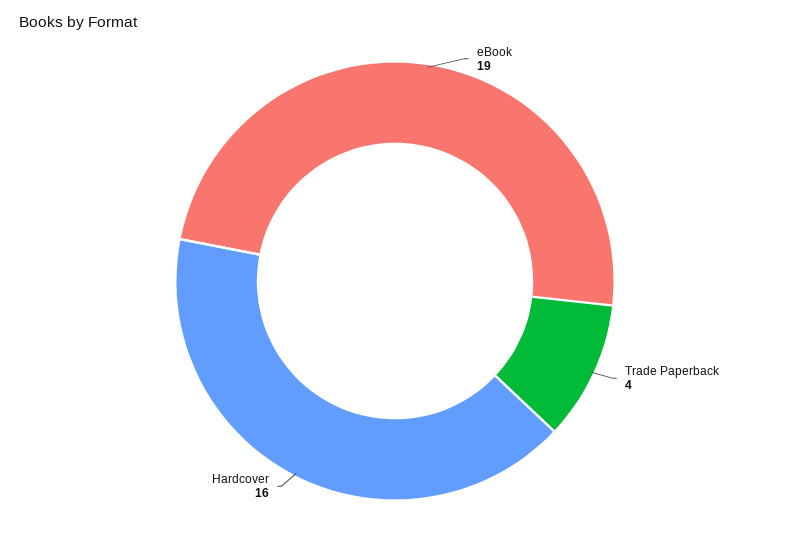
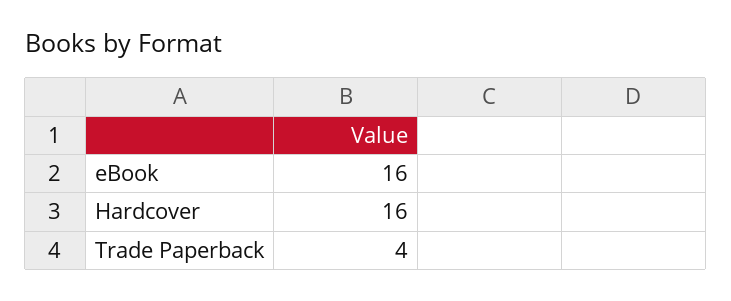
eBook: 19 -> 16

